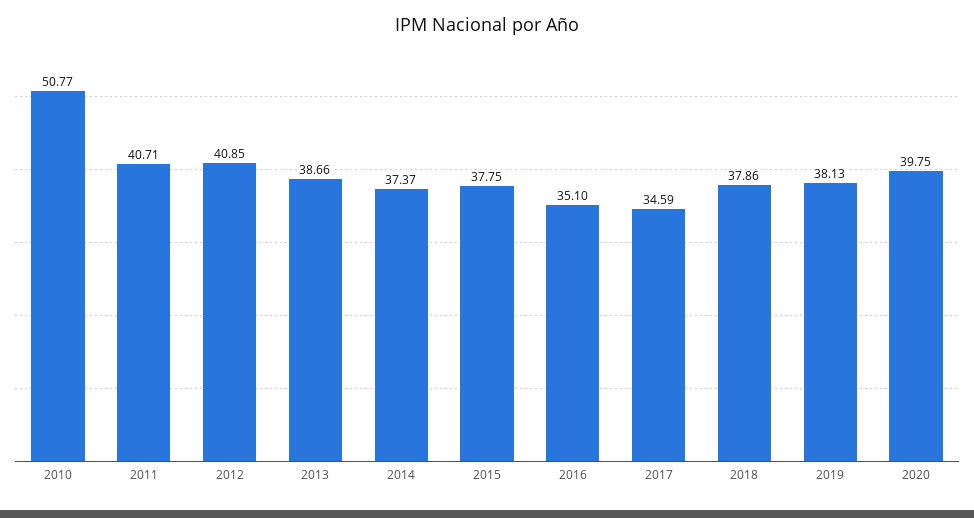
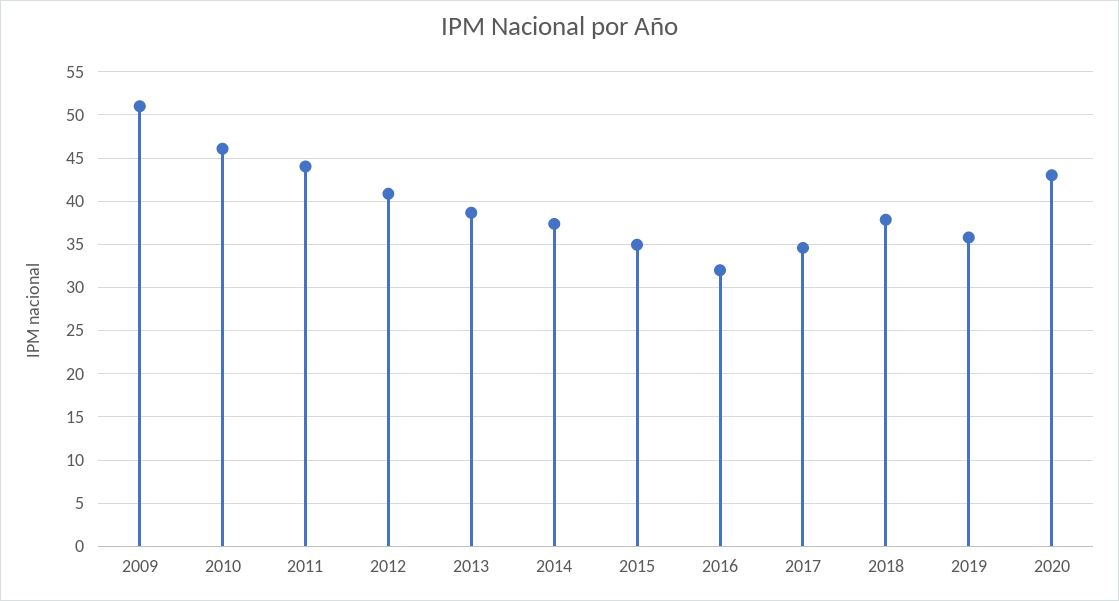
2010: 50.77 -> 46
2011: 40.71 -> 44
2015: 37.75 -> 35
2016: 35.1 -> 32
2019: 38.13 -> 36
2020: 39.75 -> 43
2009: none -> 51

